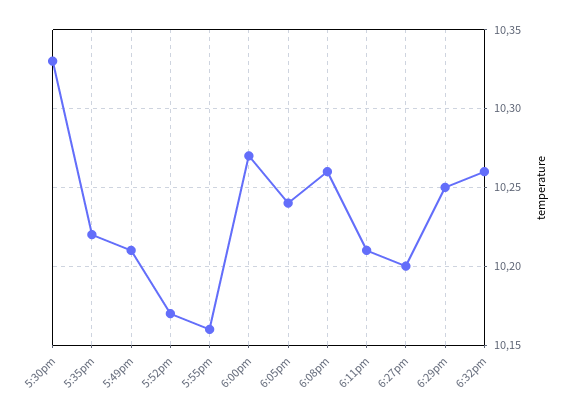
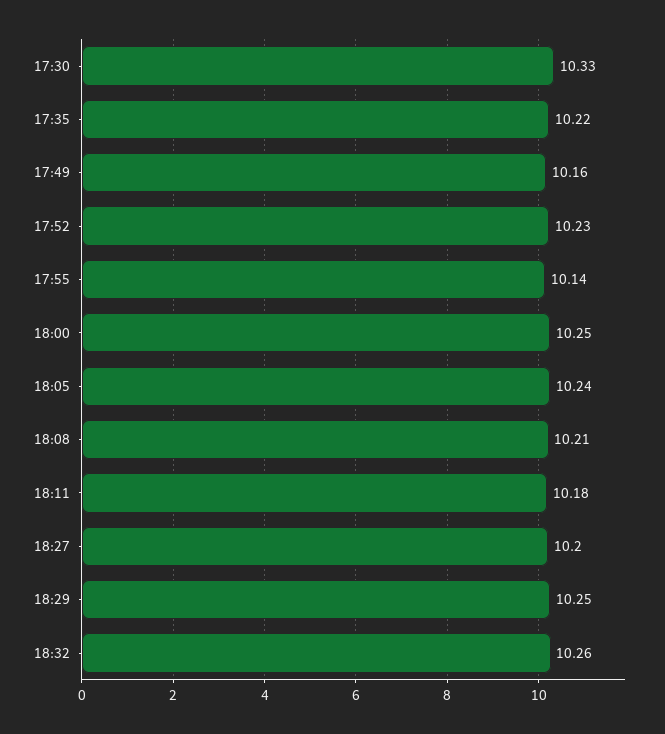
5:49pm: 10.21 -> 10.16
5:52pm: 10.17 -> 10.23
5:55pm: 10.16 -> 10.14
6:00pm: 10.27 -> 10.25
6:08pm: 10.26 -> 10.21
6:11pm: 10.21 -> 10.18

